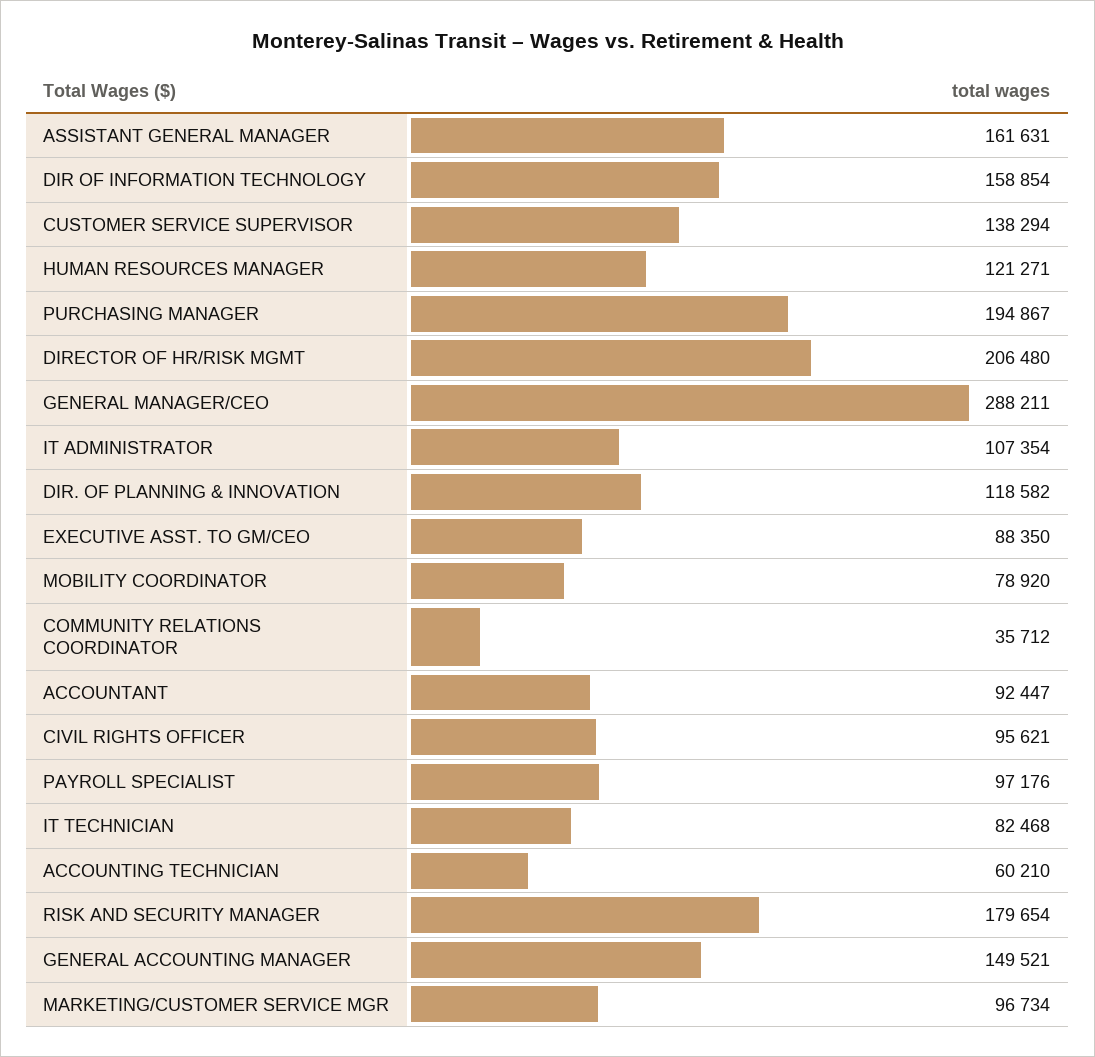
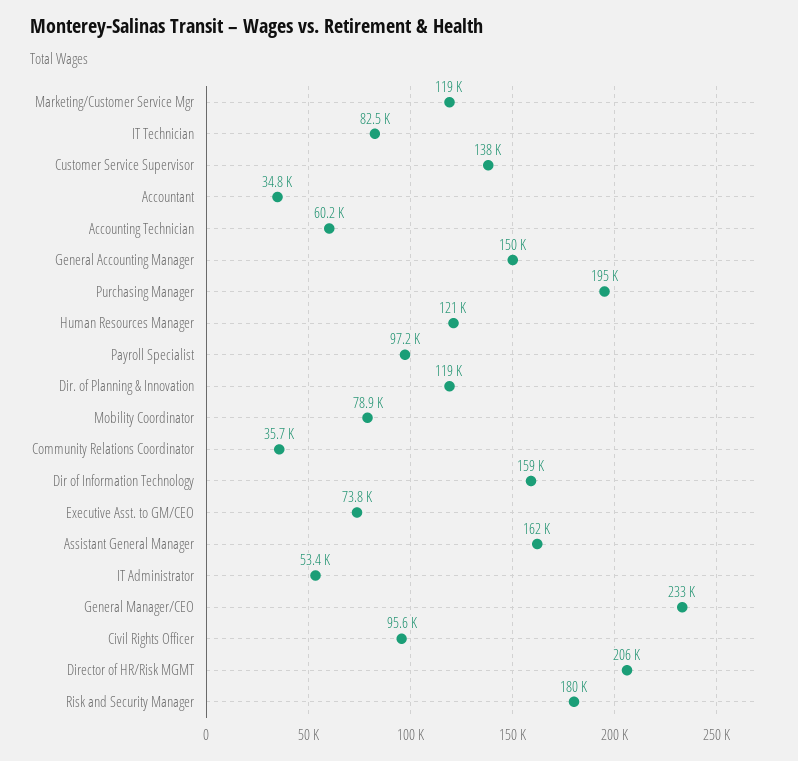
GENERAL MANAGER/CEO: 288211 -> 233000
IT ADMINISTRATOR: 107354 -> 53400
EXECUTIVE ASST. TO GM/CEO: 88350 -> 73800
ACCOUNTANT: 92447 -> 34800
MARKETING/CUSTOMER SERVICE MGR: 96734 -> 119000

